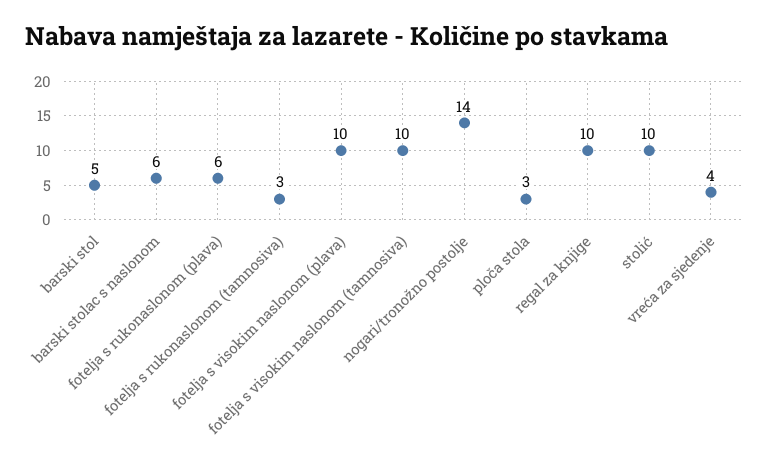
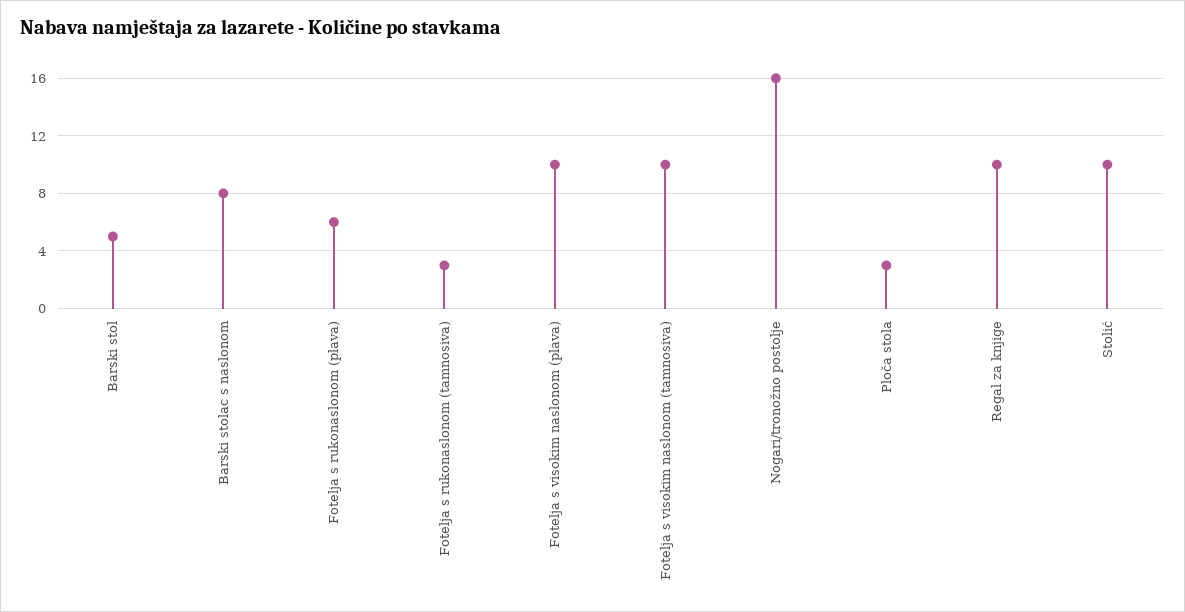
barski stolac s naslonom: 6 -> 8
nogari/tronožno postolje: 14 -> 16
vreća za sjedenje: 4 -> none

